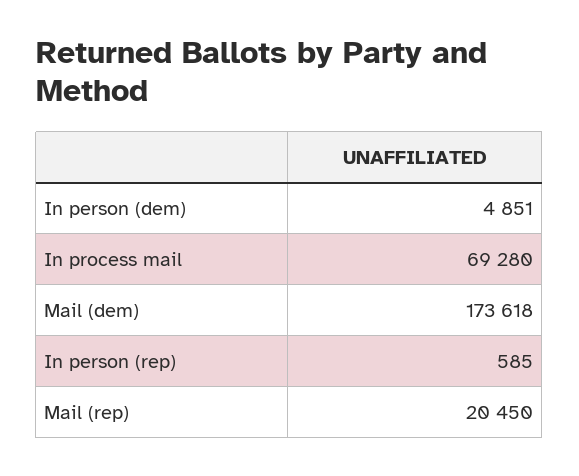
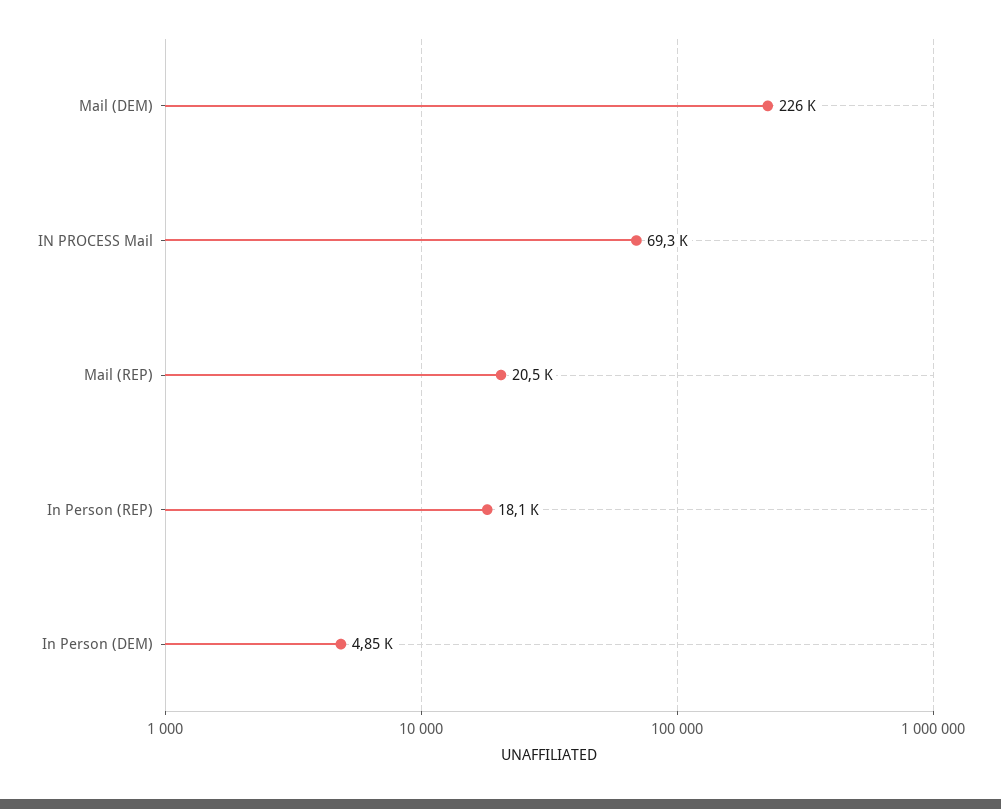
Mail (dem): 173618 -> 226000
In person (rep): 585 -> 18100

